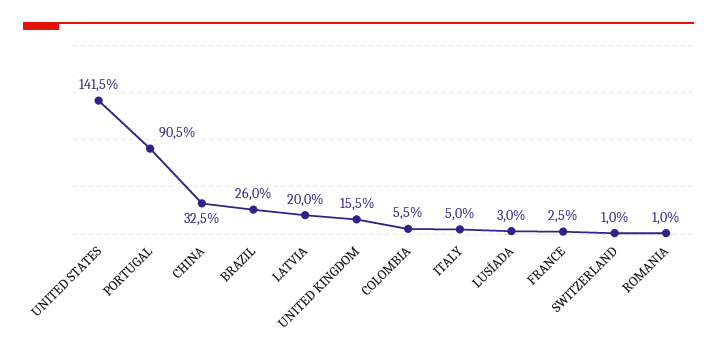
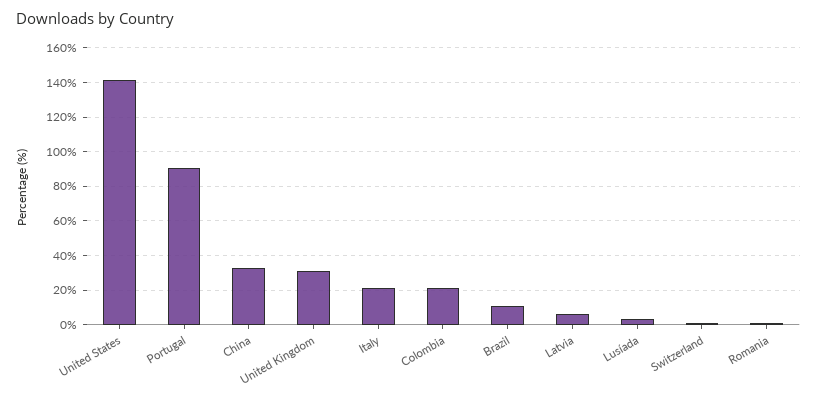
BRAZIL: 26 -> 10
LATVIA: 20 -> 5
UNITED KINGDOM: 15.5 -> 30
COLOMBIA: 5.5 -> 20
ITALY: 5 -> 20
FRANCE: 2.5 -> none

